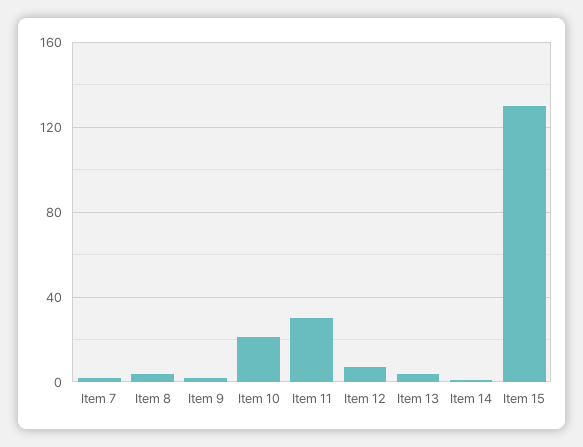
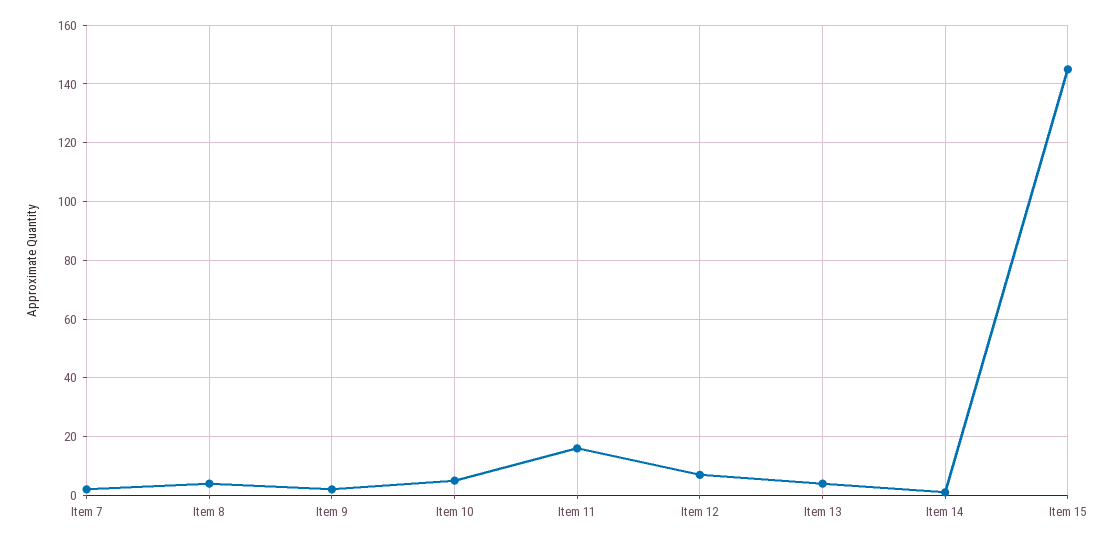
Item 10: 20 -> 5
Item 11: 30 -> 15
Item 15: 130 -> 145

